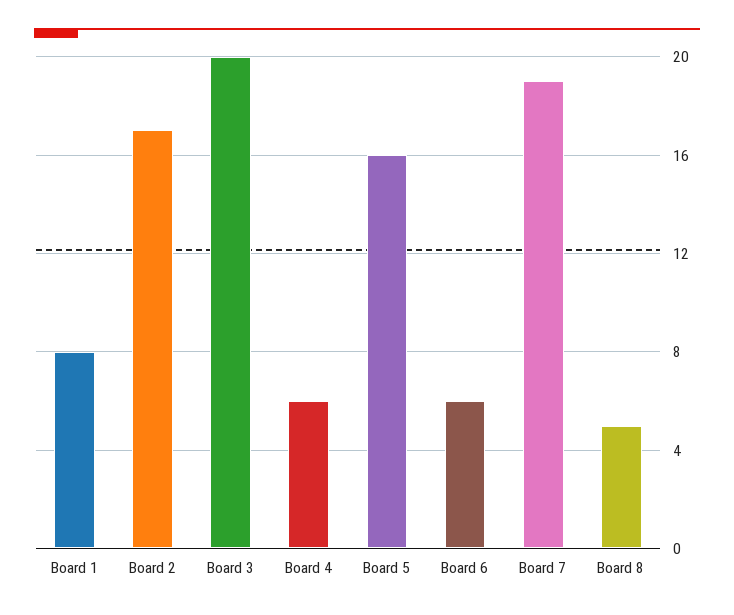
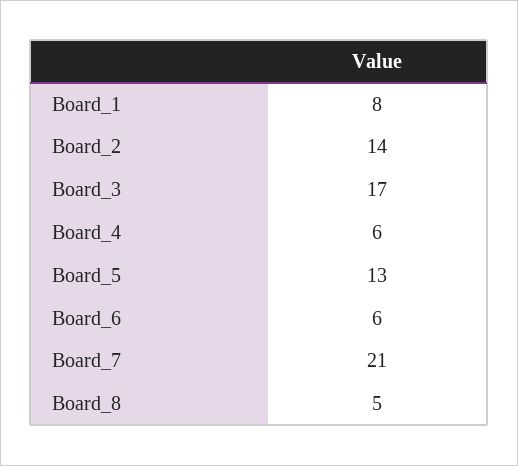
Board 2: 17 -> 14
Board 3: 20 -> 17
Board 5: 16 -> 13
Board 7: 19 -> 21

